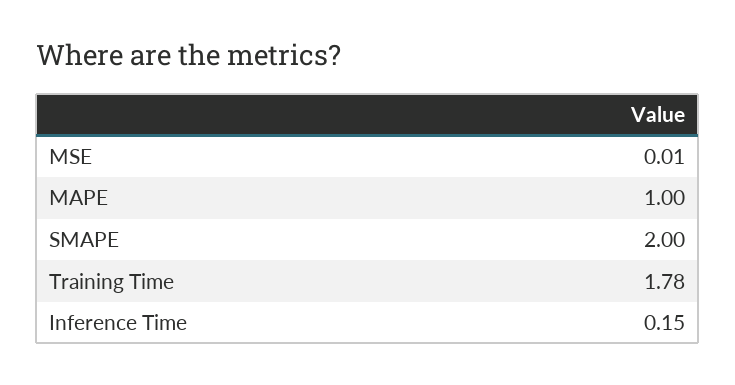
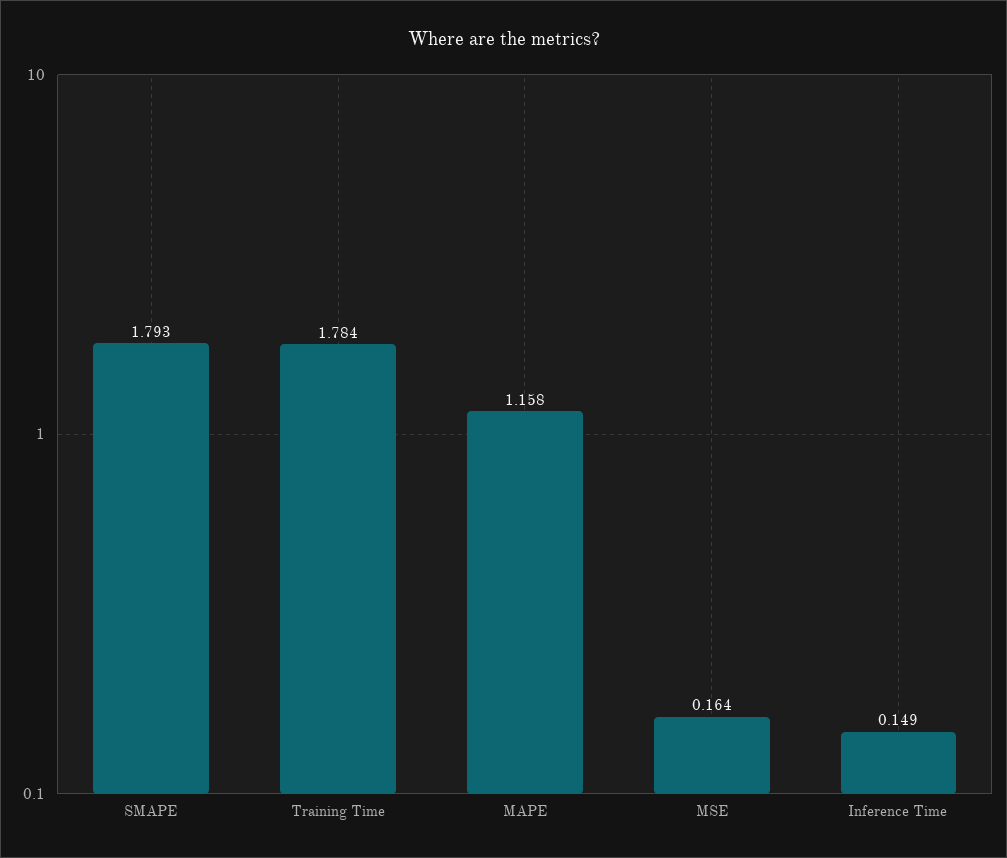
MSE: 0.01 -> 0.164
MAPE: 1 -> 1.158
SMAPE: 2 -> 1.793

